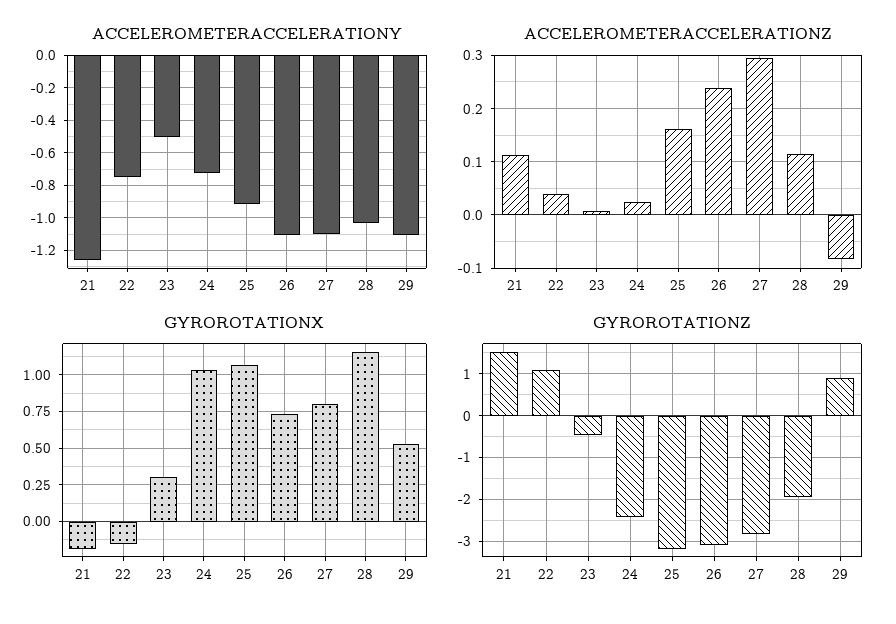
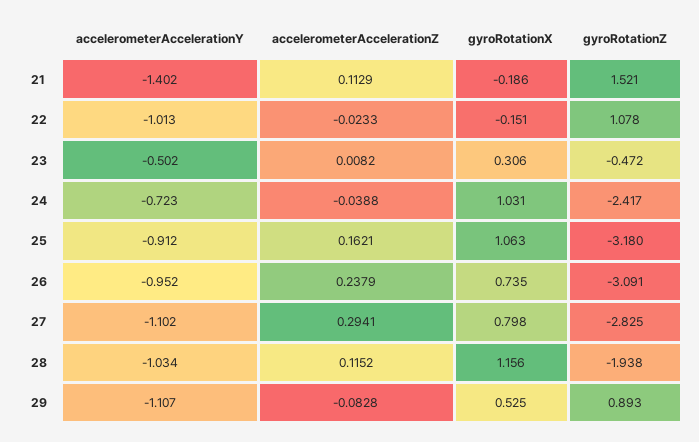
ACCELEROMETERACCELERATIONY, 21: -1.25 -> -1.402
ACCELEROMETERACCELERATIONY, 22: -0.75 -> -1.013
ACCELEROMETERACCELERATIONY, 26: -1.1 -> -0.952
ACCELEROMETERACCELERATIONZ, 22: 0.04 -> -0.0233
ACCELEROMETERACCELERATIONZ, 24: 0.02 -> -0.0388

